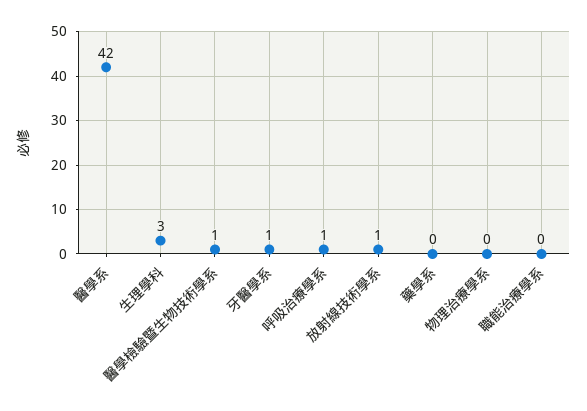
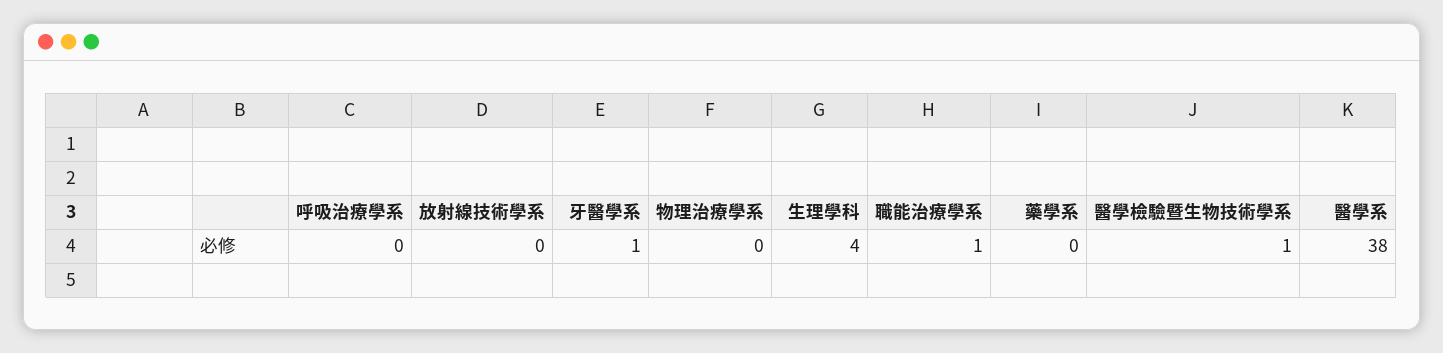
醫學系: 42 -> 38
生理學科: 3 -> 4
呼吸治療學系: 1 -> 0
放射線技術學系: 1 -> 0
職能治療學系: 0 -> 1

